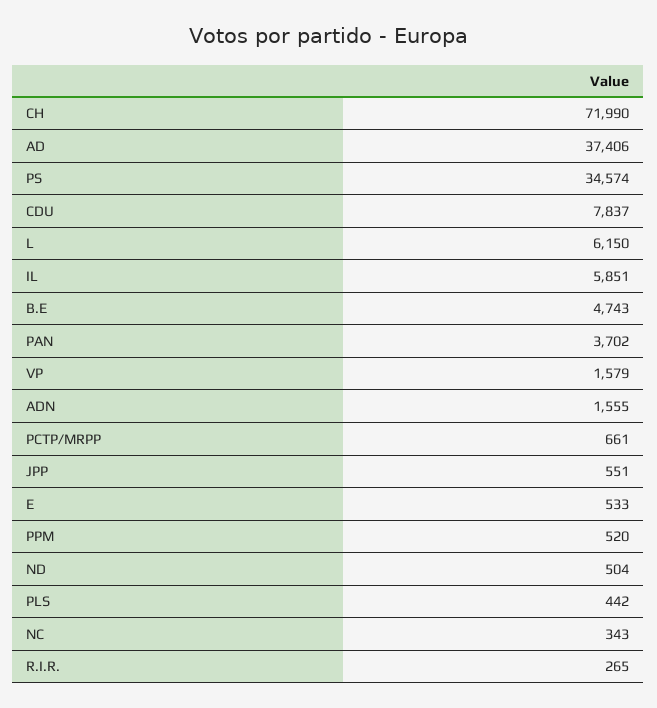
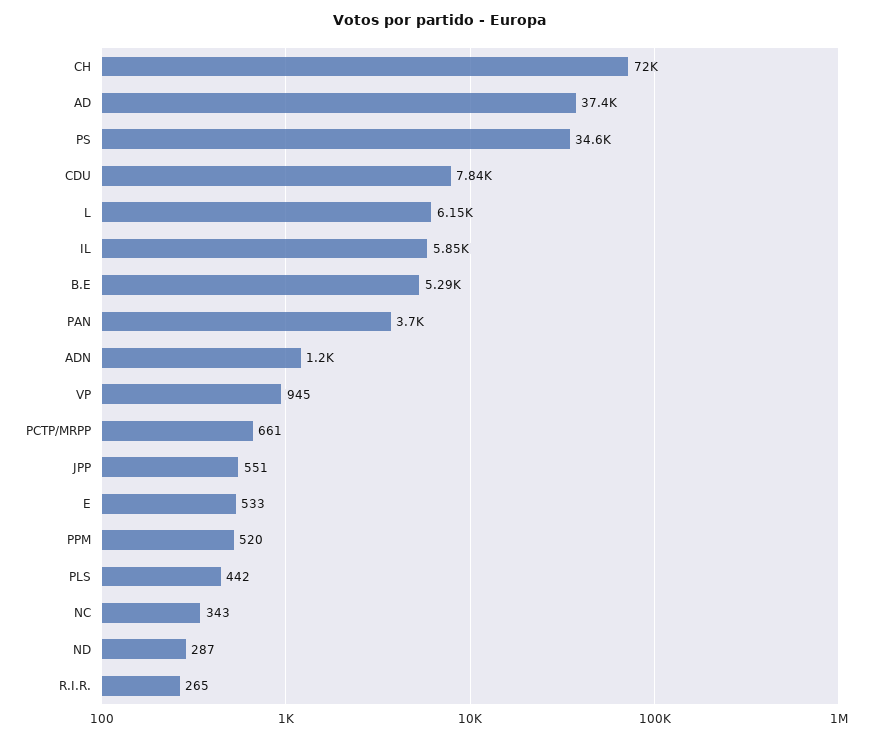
B.E: 4743 -> 5290
VP: 1579 -> 945
ADN: 1555 -> 1200
ND: 504 -> 287

